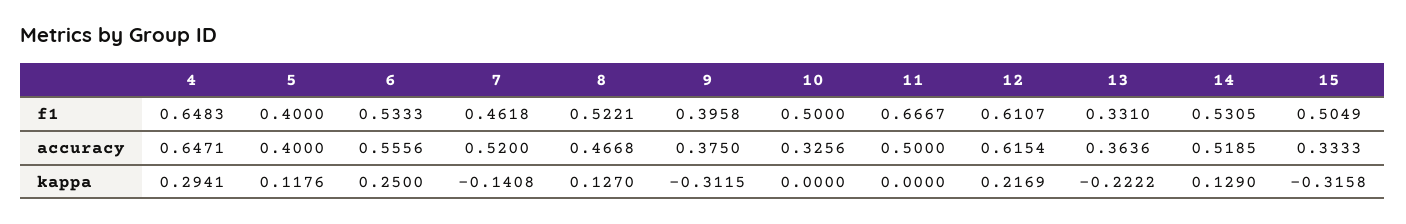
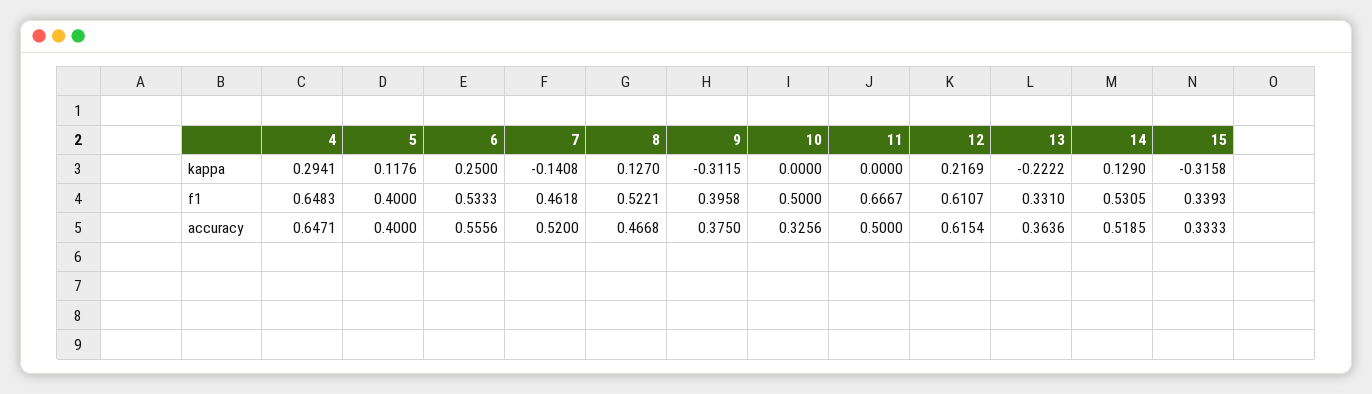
15, f1: 0.5049 -> 0.3393

